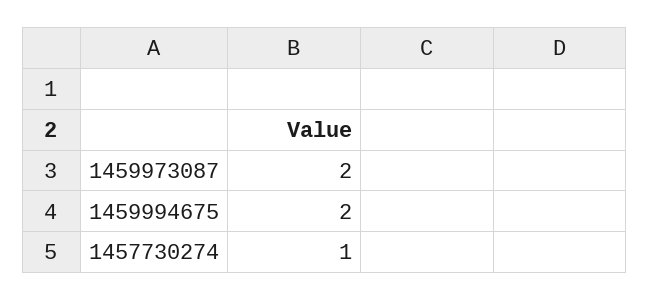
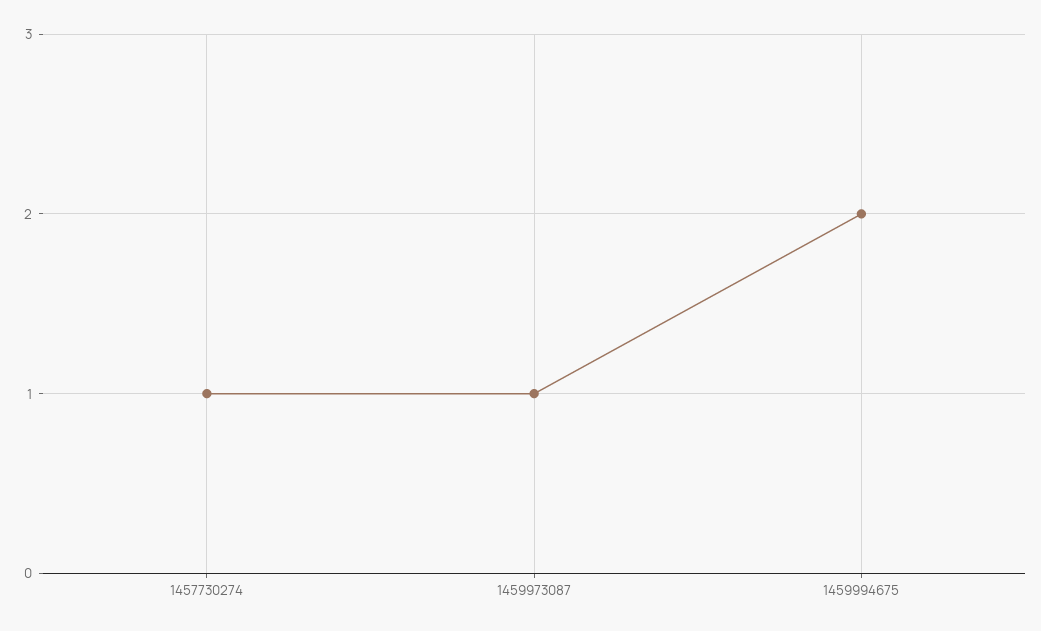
1459973087: 2 -> 1

